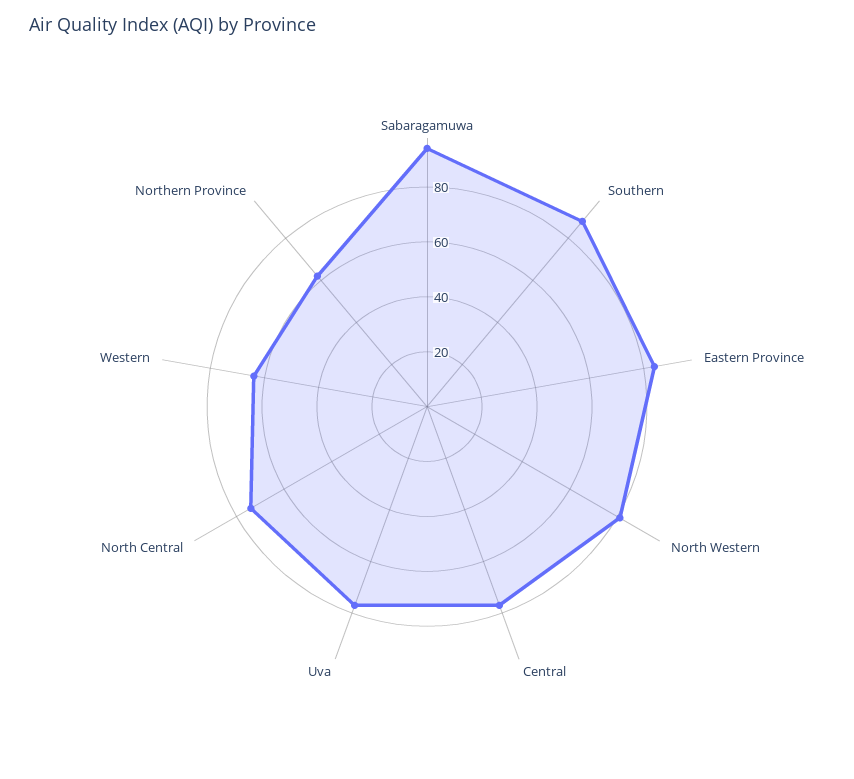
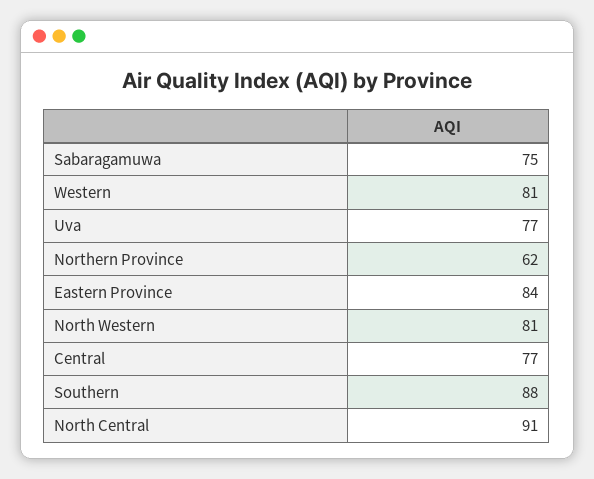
Sabaragamuwa: 95 -> 75
North Central: 75 -> 91
Western: 65 -> 81

